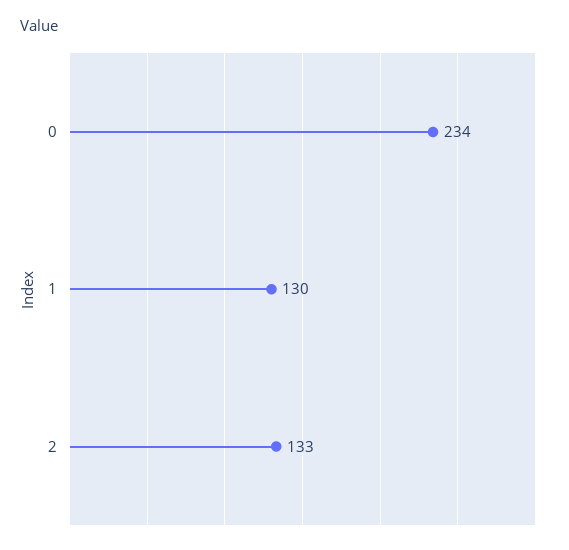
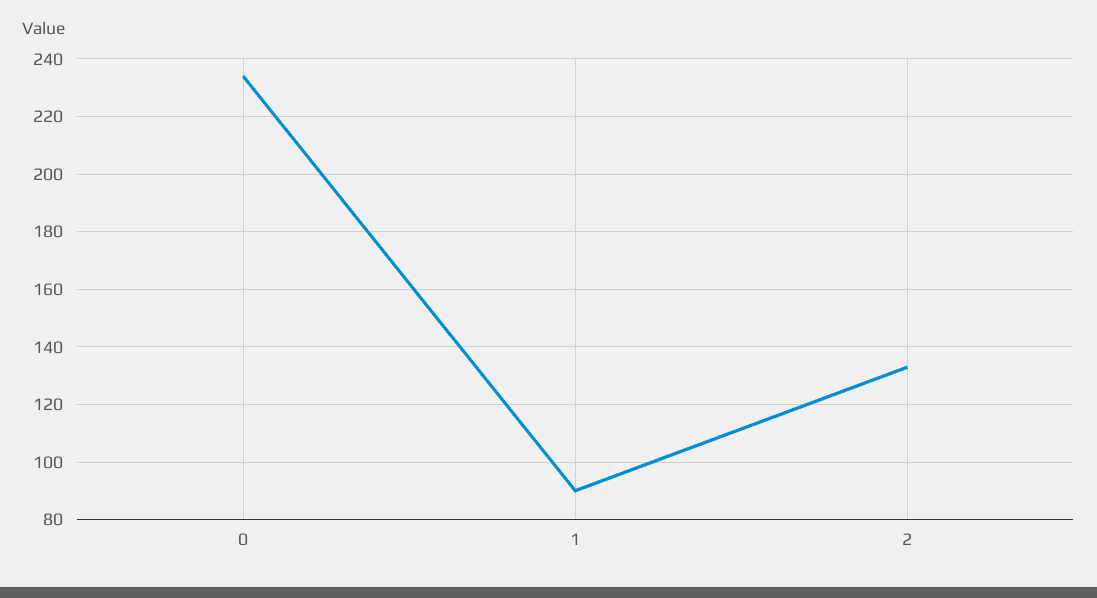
1: 130 -> 90

